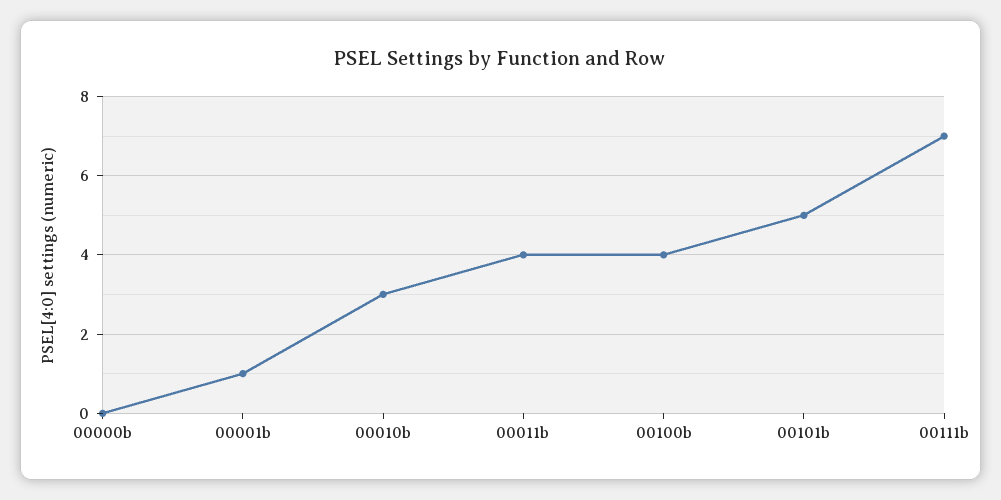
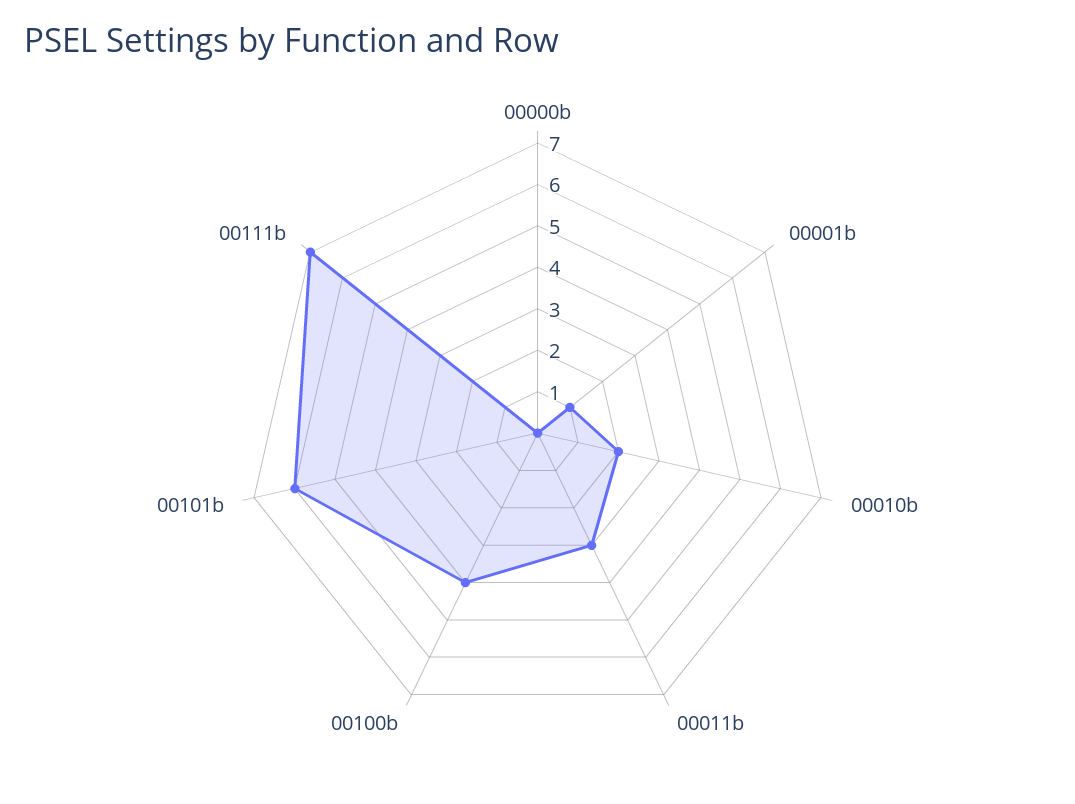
00010b: 3 -> 2
00011b: 4 -> 3
00101b: 5 -> 6

